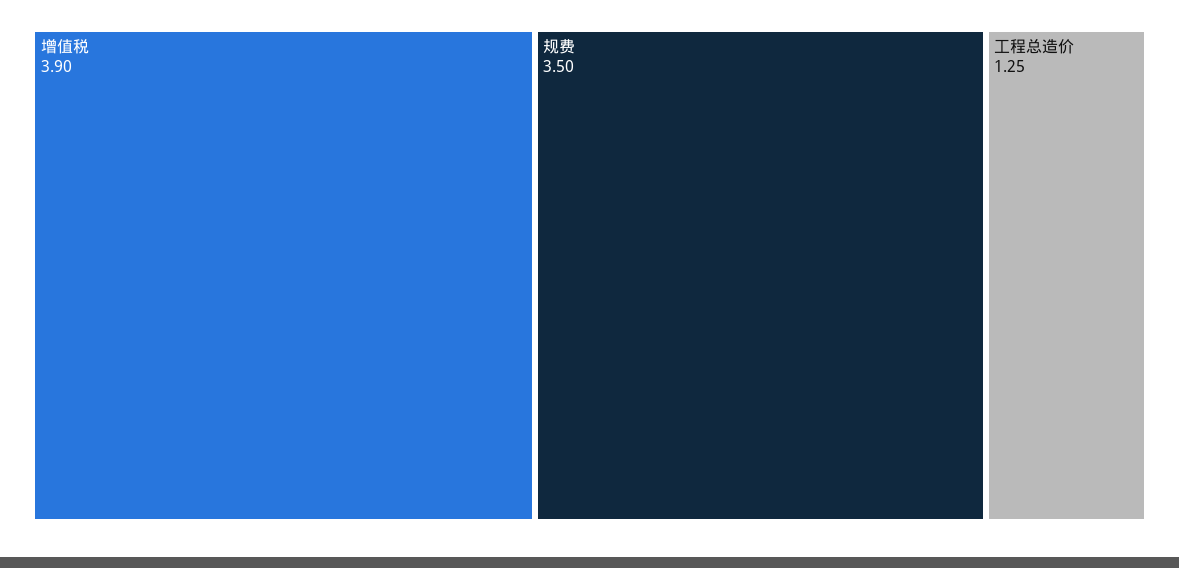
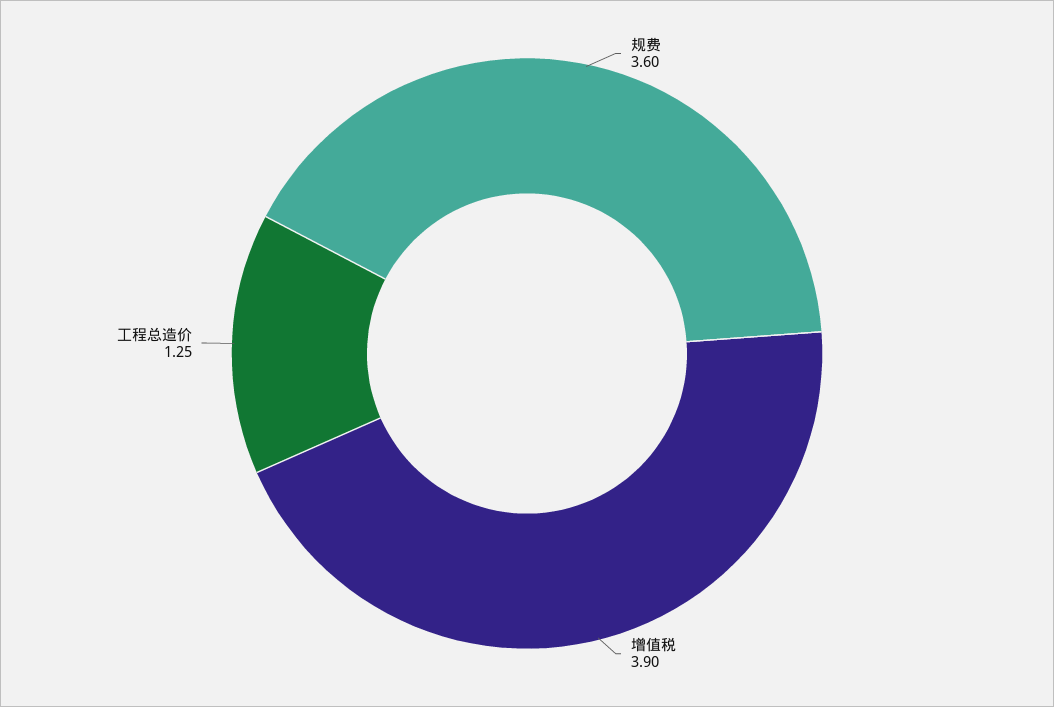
规费: 3.5 -> 3.6

